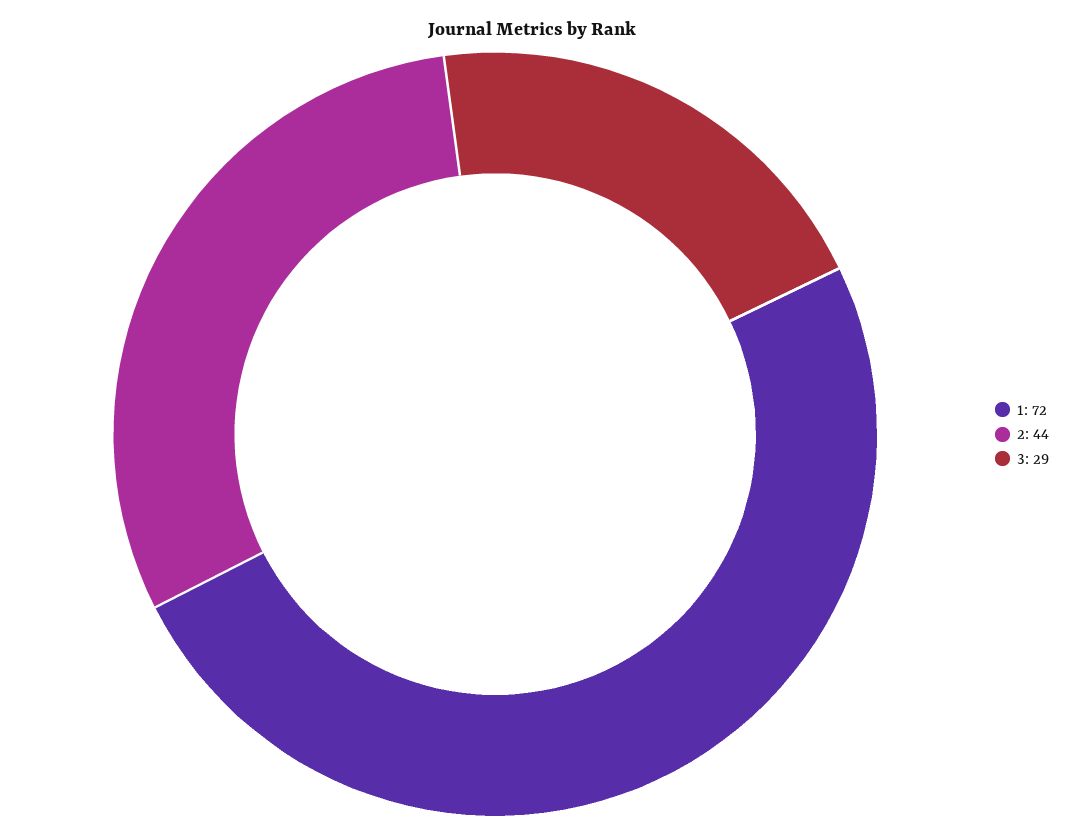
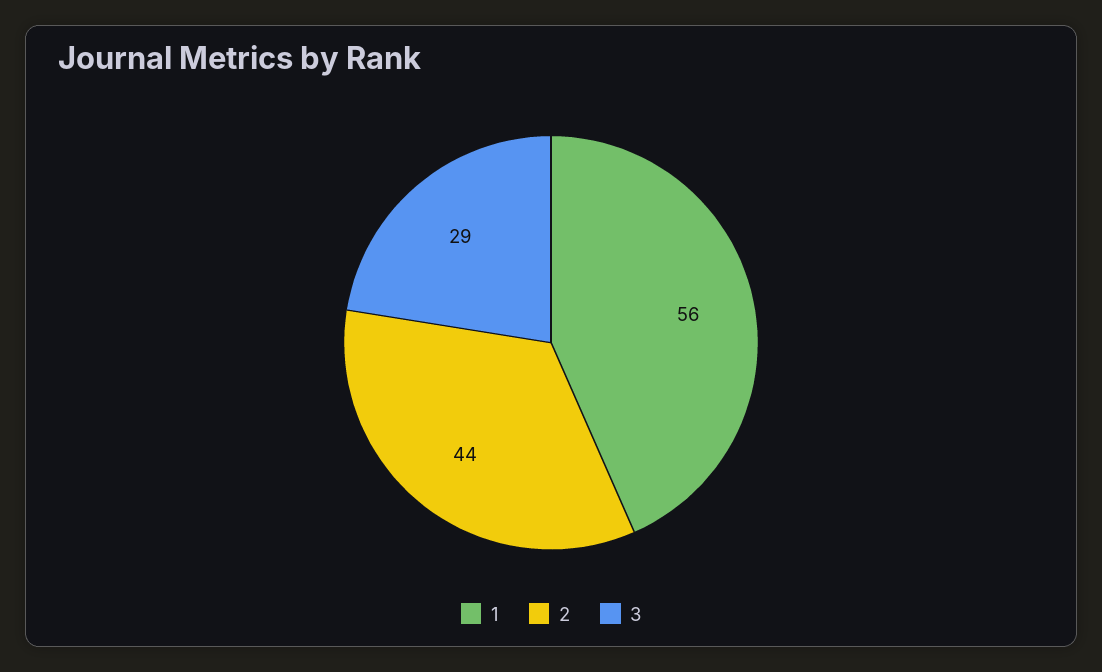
1: 72 -> 56

